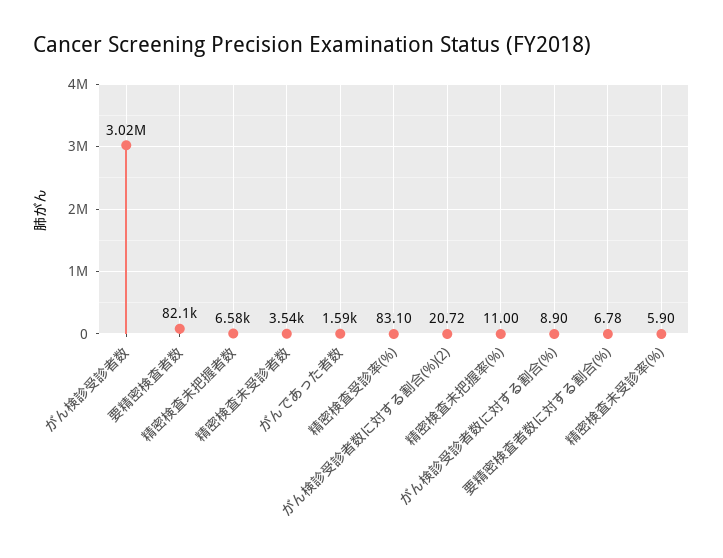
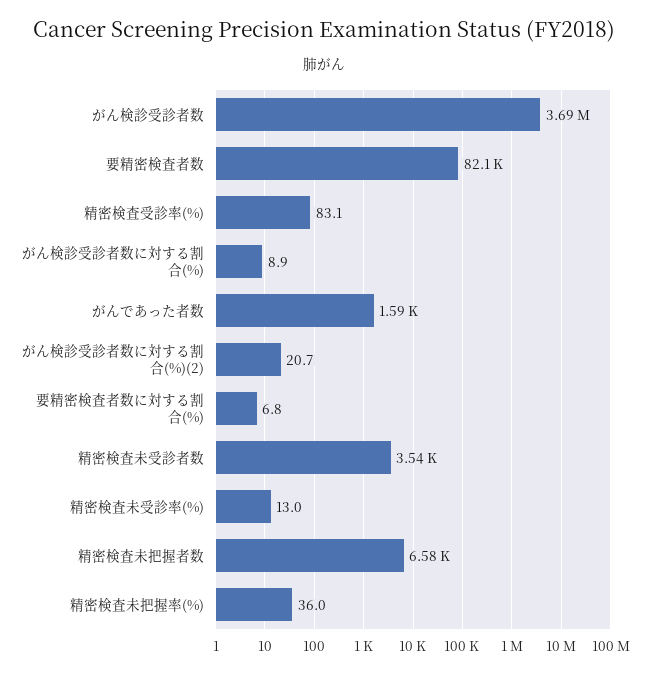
がん検診受診者数: 3020000 -> 3690000
精密検査未把握率(%): 11 -> 36
精密検査未受診率(%): 5.9 -> 13

